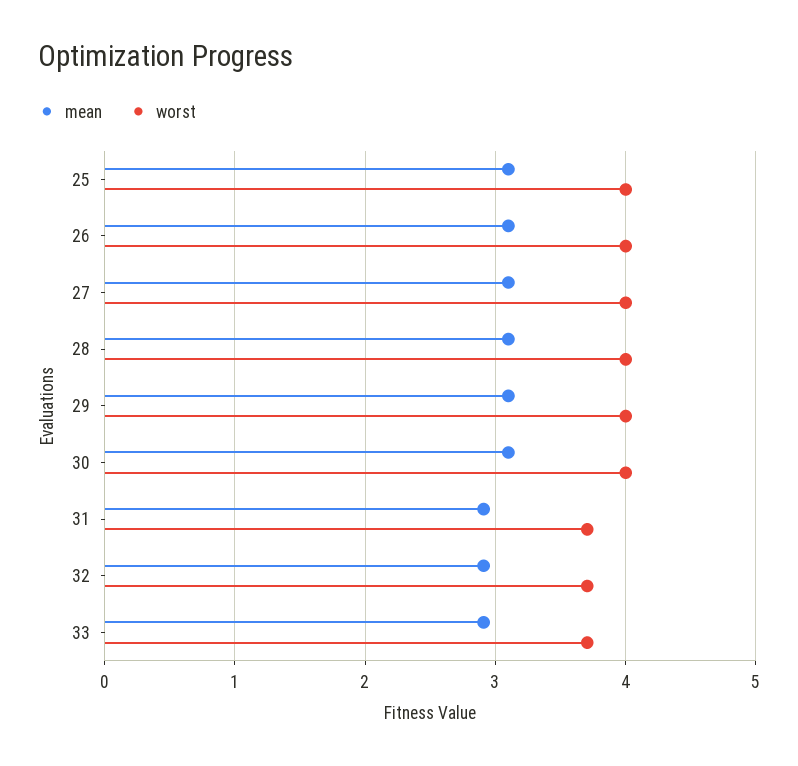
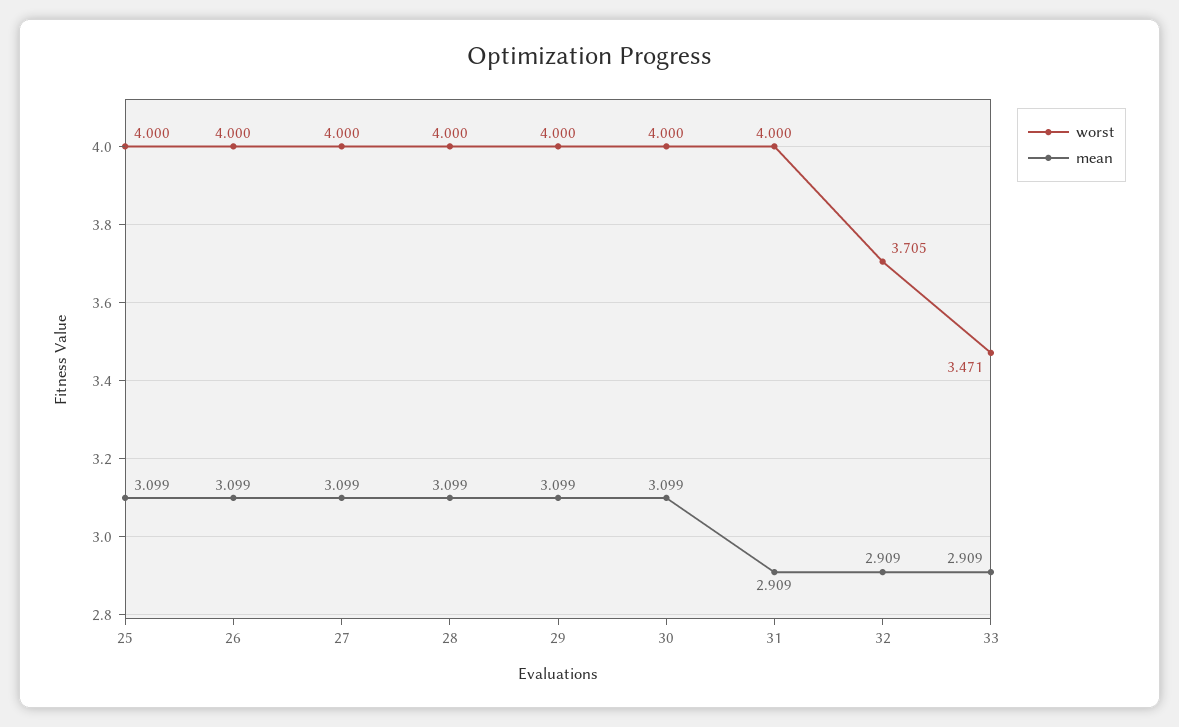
worst, 31: 3.7 -> 4
worst, 33: 3.7 -> 3.471

